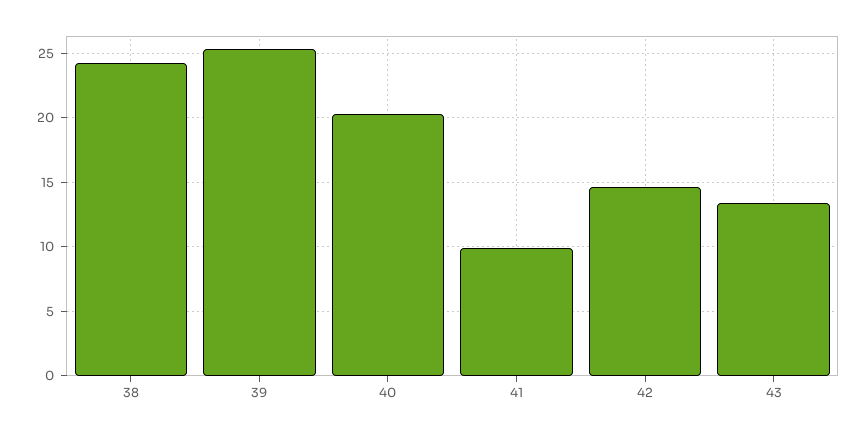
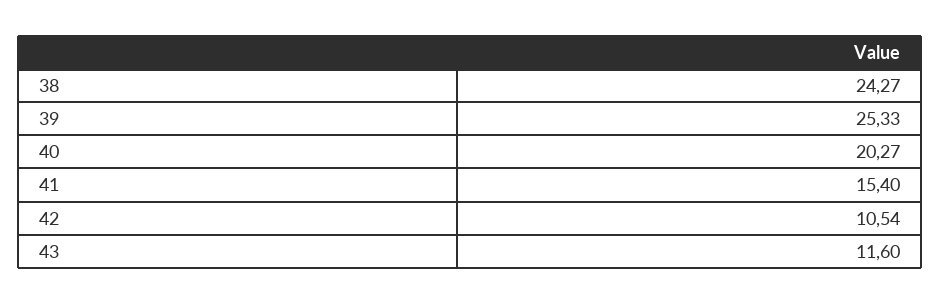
41: 10 -> 15.4
42: 14.5 -> 10.54
43: 13.5 -> 11.6

